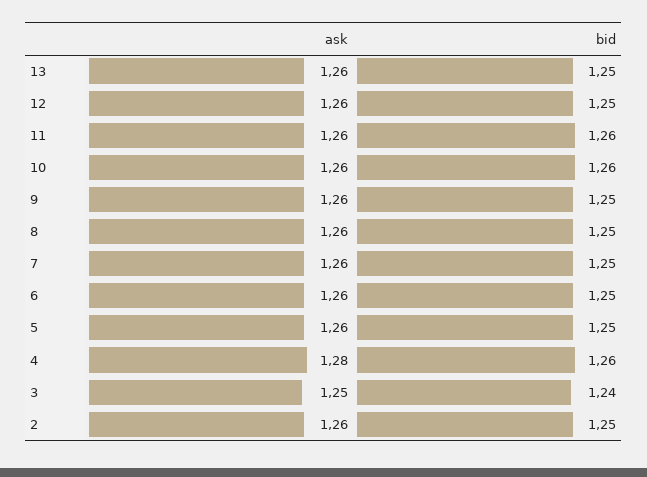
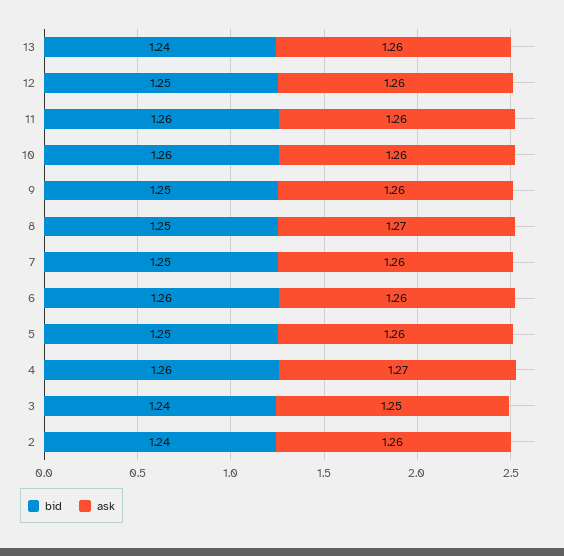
bid, 13: 1.25 -> 1.24
ask, 8: 1.26 -> 1.27
bid, 6: 1.25 -> 1.26
ask, 4: 1.28 -> 1.27
bid, 2: 1.25 -> 1.24

